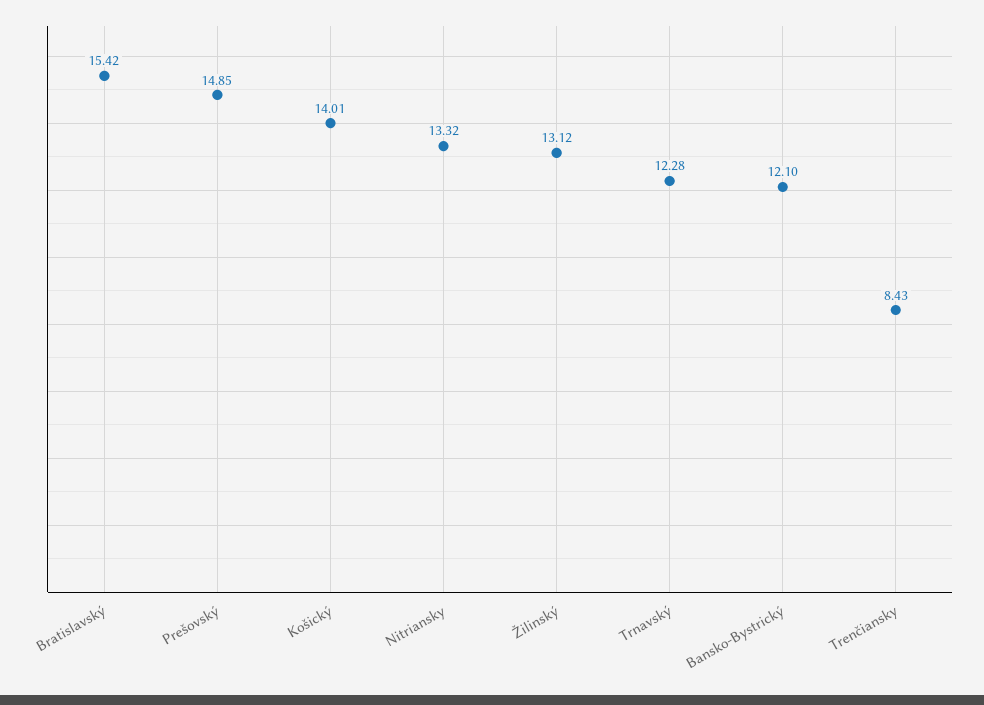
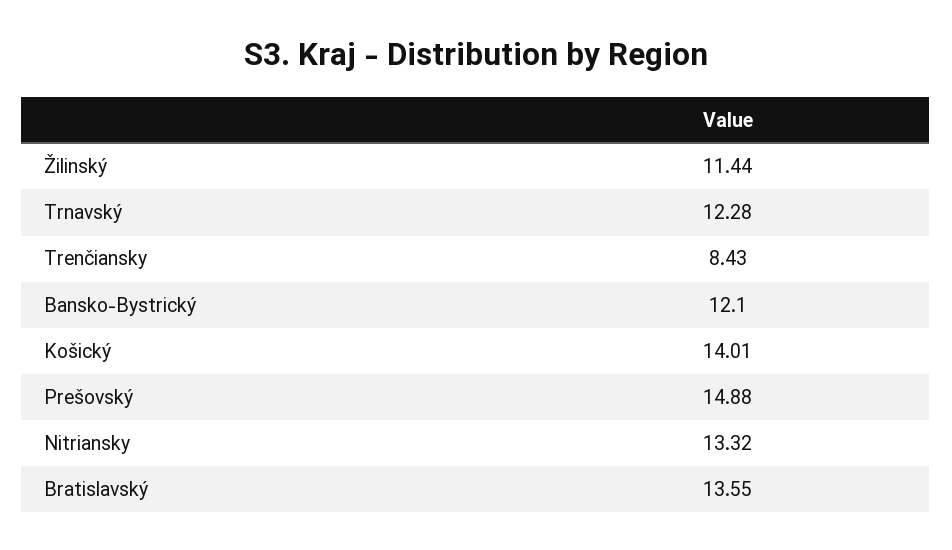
Bratislavský: 15.42 -> 13.55
Prešovský: 14.85 -> 14.88
Žilinský: 13.12 -> 11.44

